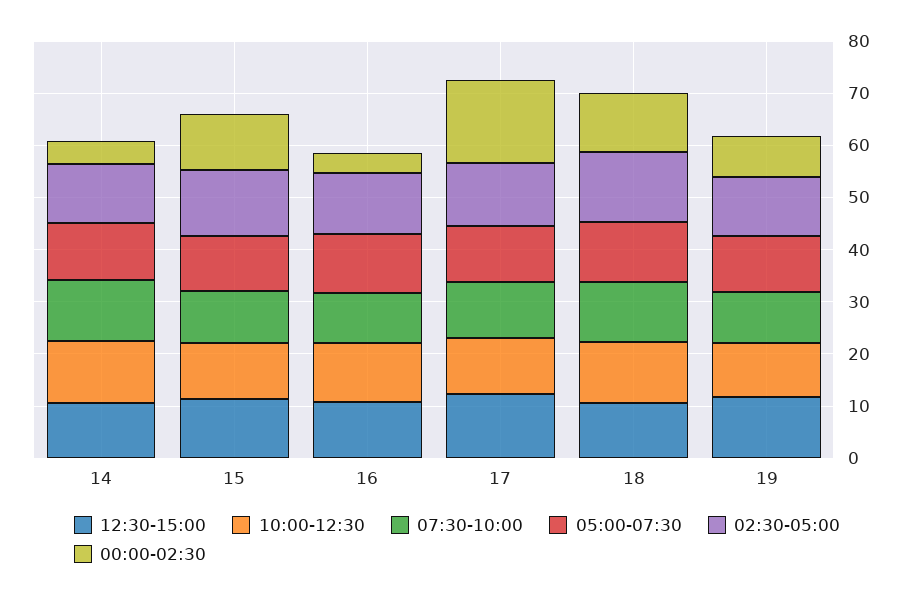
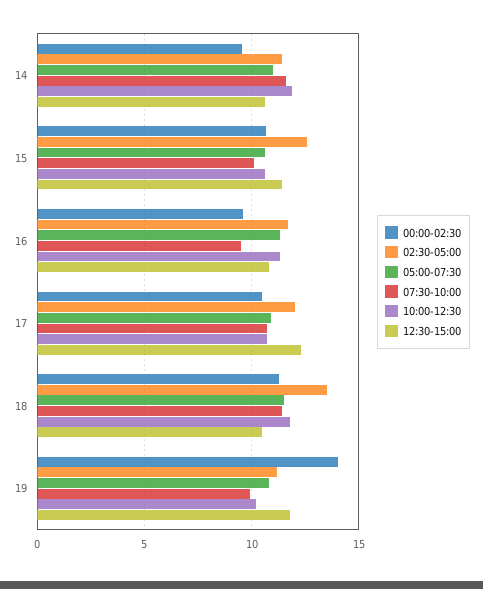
00:00-02:30, 14: 4 -> 9.5
00:00-02:30, 16: 4 -> 9.5
00:00-02:30, 17: 16 -> 10.5
00:00-02:30, 19: 8 -> 14

